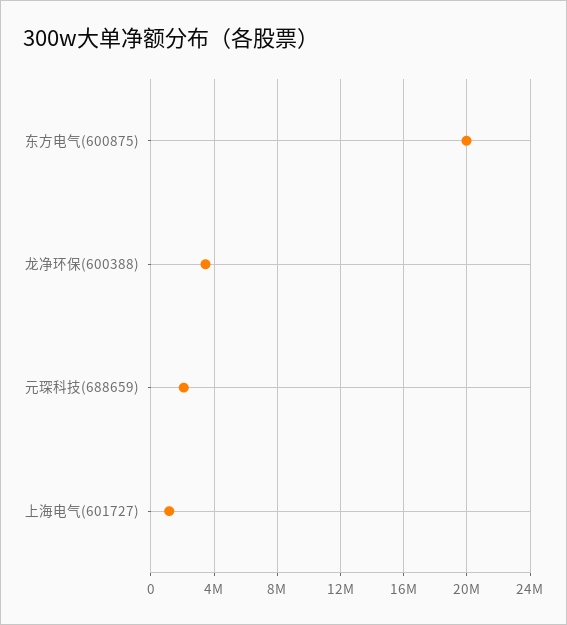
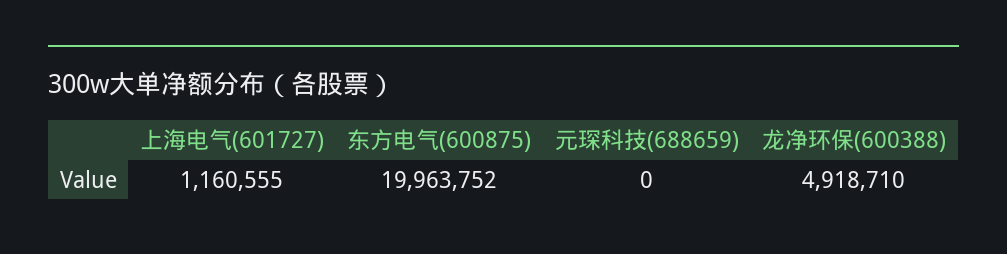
龙净环保(600388): 3500000 -> 4918710
元琛科技(688659): 2000000 -> 0

